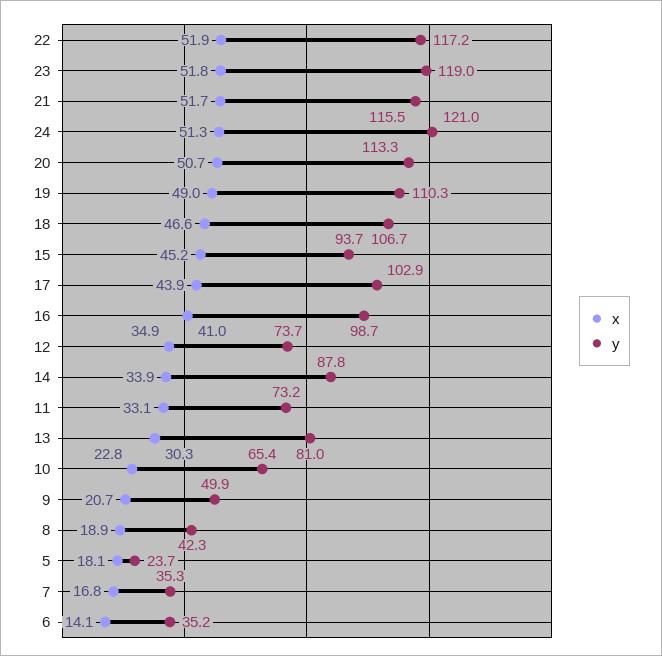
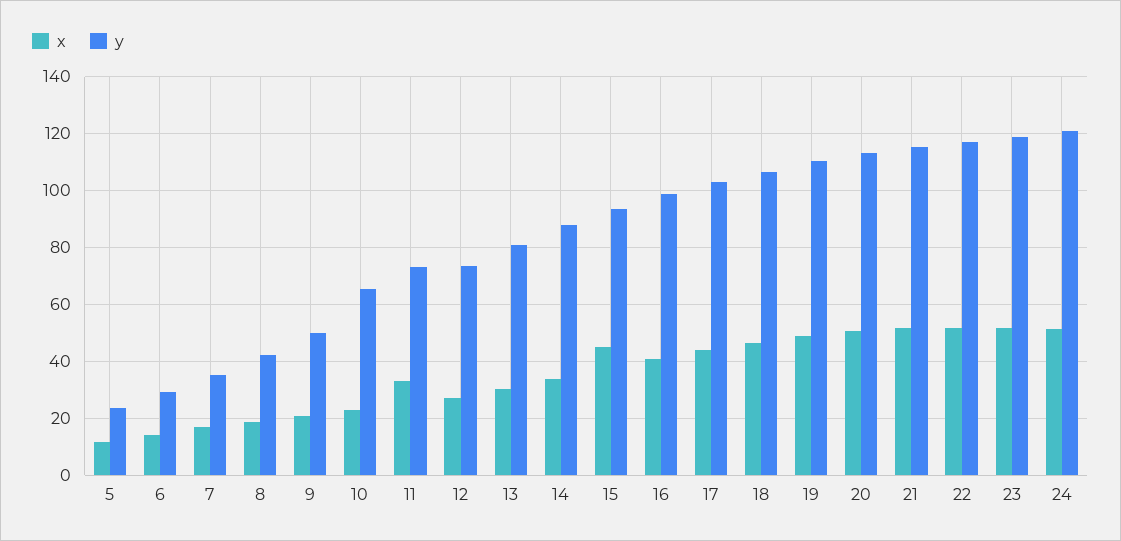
x, 12: 34.9 -> 27.5
x, 5: 18.1 -> 12.5
y, 6: 35.2 -> 30

